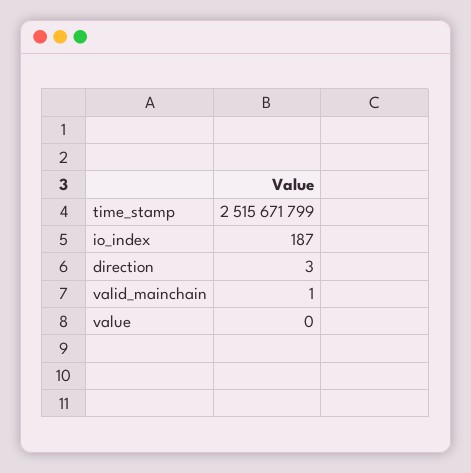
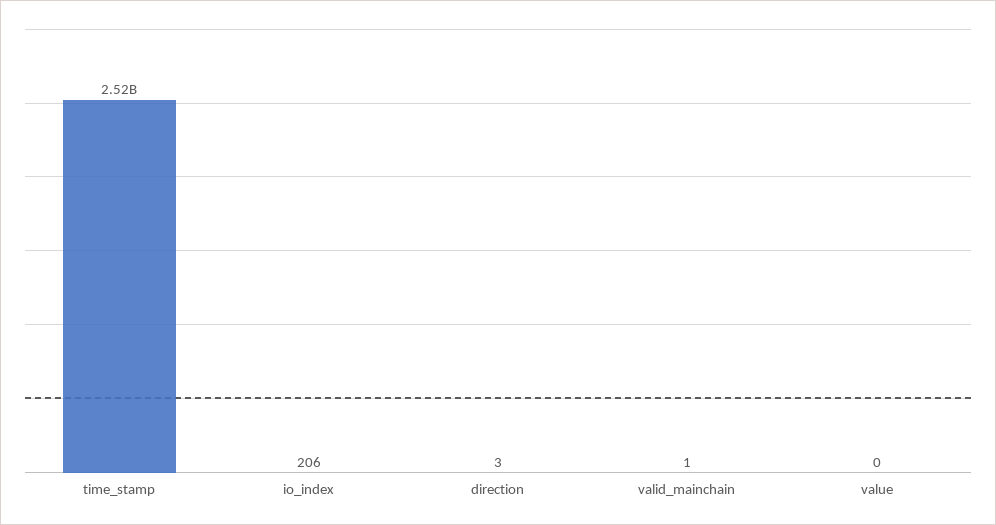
io_index: 187 -> 206

